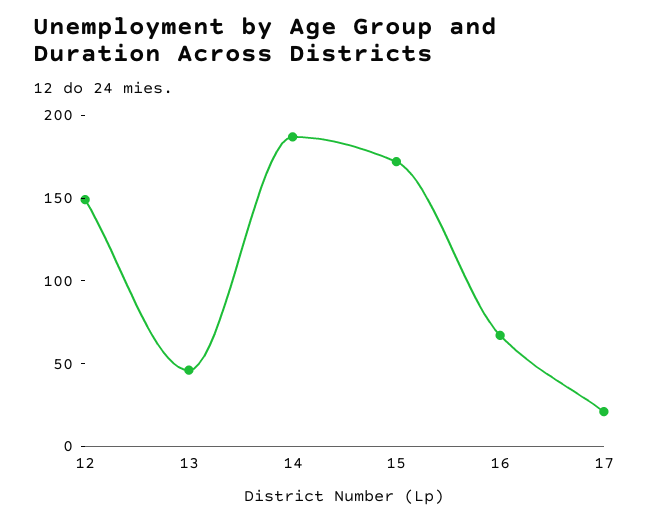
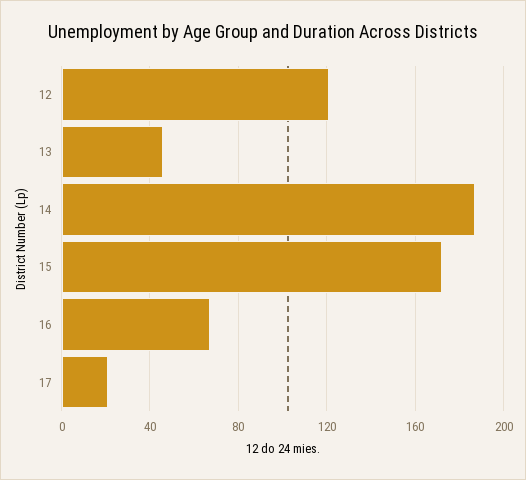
12: 150 -> 120

